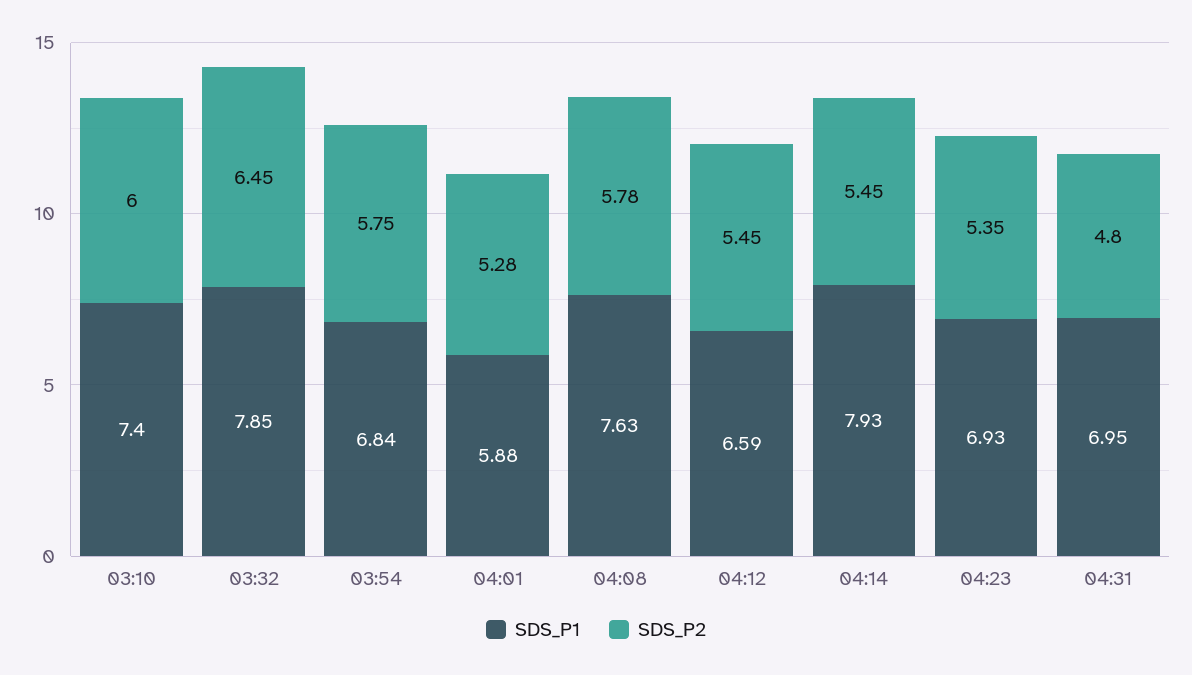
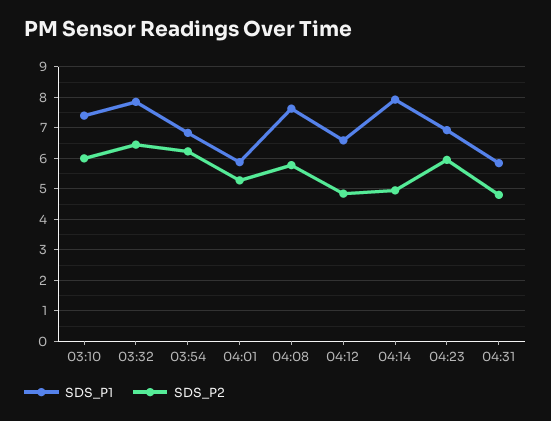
SDS_P2, 03:54: 5.75 -> 6.2
SDS_P2, 04:12: 5.45 -> 4.8
SDS_P2, 04:14: 5.45 -> 5
SDS_P2, 04:23: 5.35 -> 6
SDS_P1, 04:31: 6.95 -> 5.8

